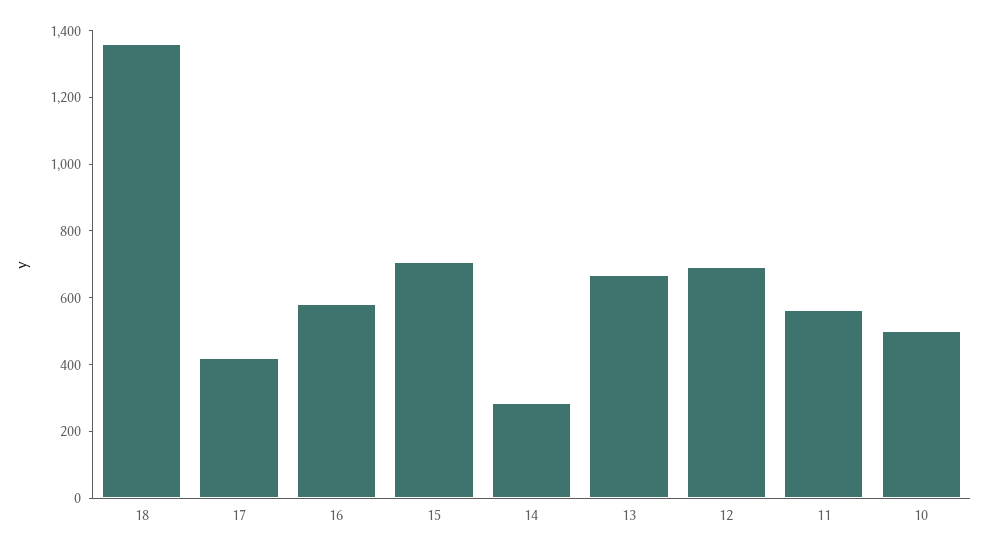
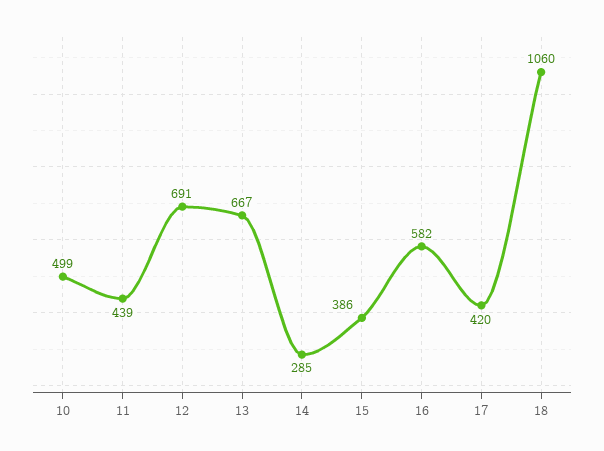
18: 1350 -> 1060
15: 700 -> 386
11: 550 -> 439

